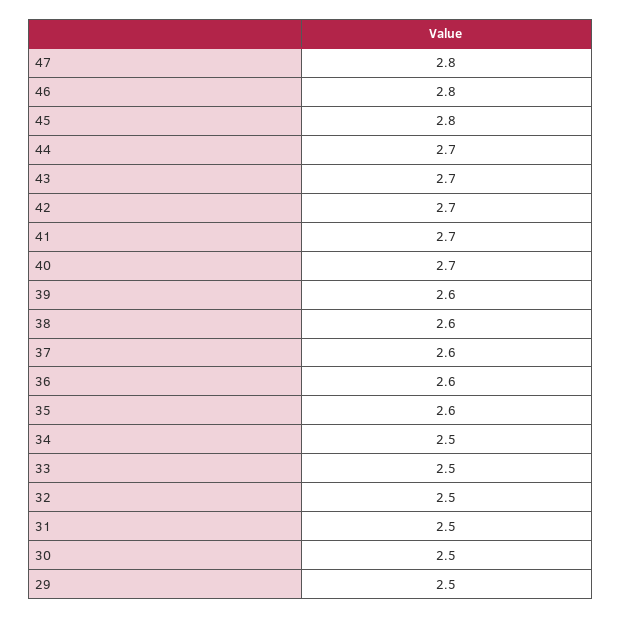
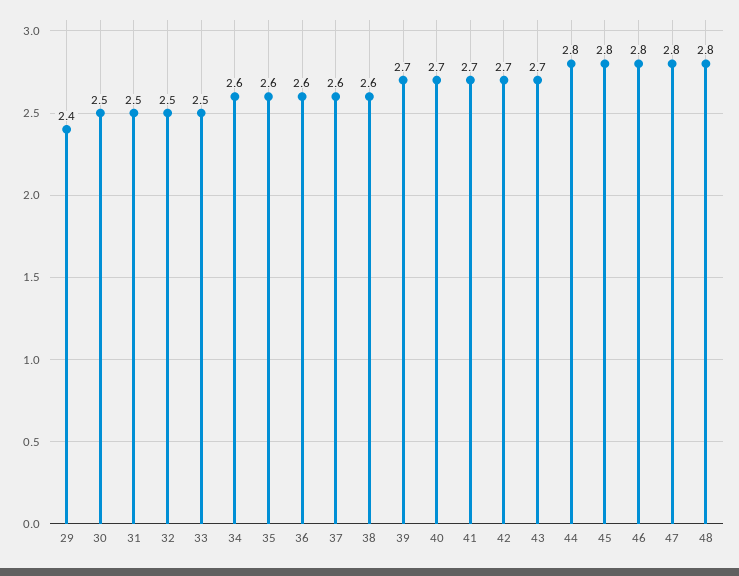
44: 2.7 -> 2.8
39: 2.6 -> 2.7
34: 2.5 -> 2.6
29: 2.5 -> 2.4
48: none -> 2.8

